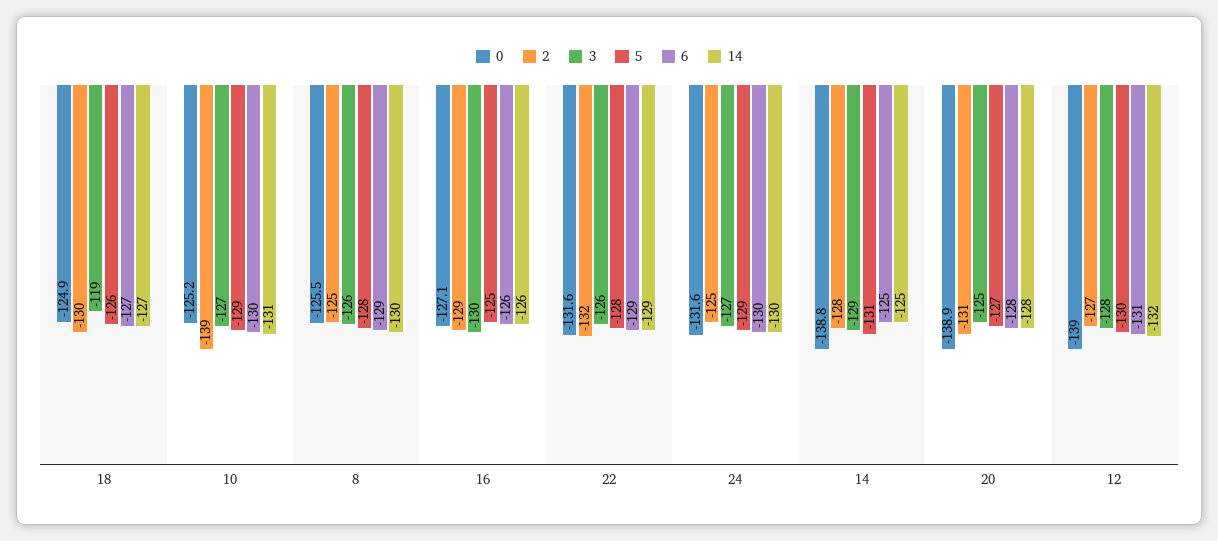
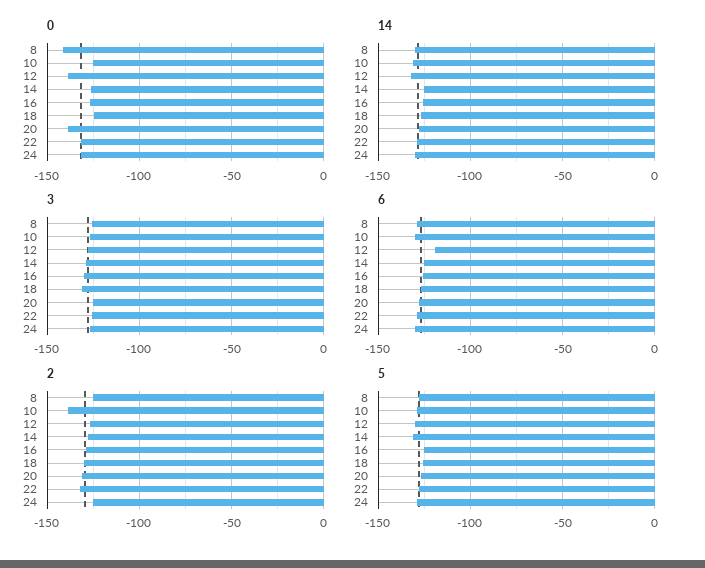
3, 18: -119 -> -130
0, 8: -125.5 -> -140
0, 14: -138.8 -> -125
6, 12: -131 -> -120

